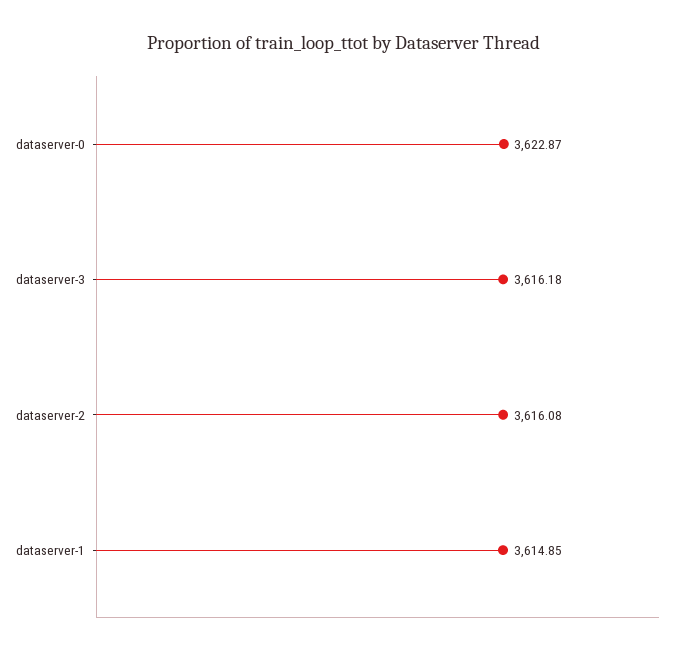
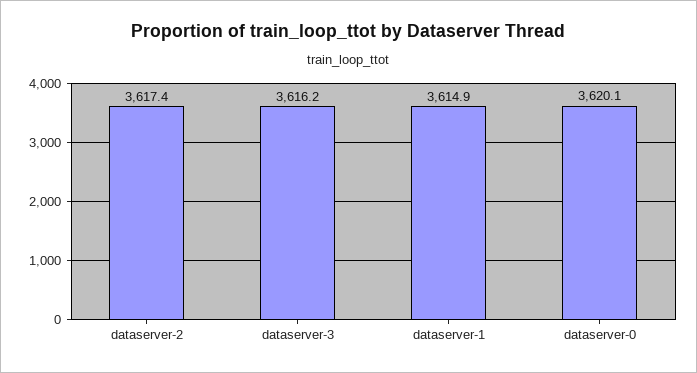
dataserver-0: 3622.87 -> 3620.1
dataserver-2: 3616.08 -> 3617.4

